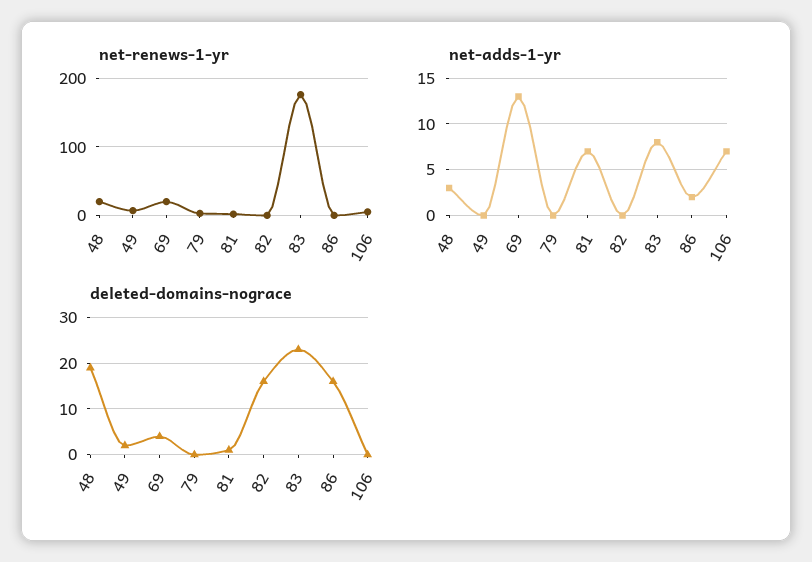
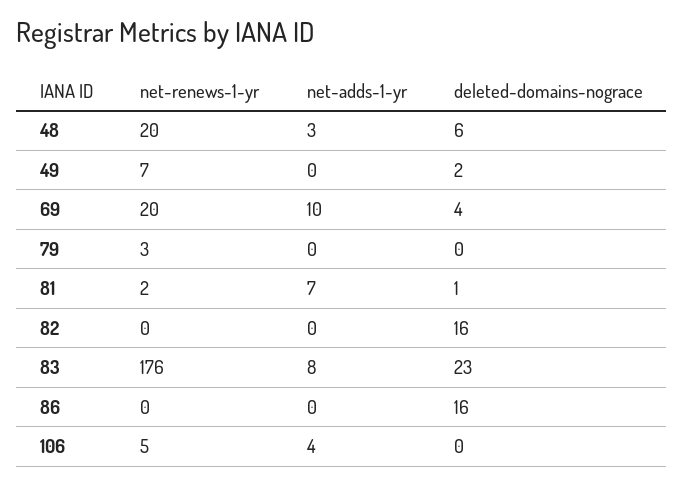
net-adds-1-yr, 69: 13 -> 10
net-adds-1-yr, 86: 2 -> 0
net-adds-1-yr, 106: 7 -> 4
deleted-domains-nograce, 48: 20 -> 6

